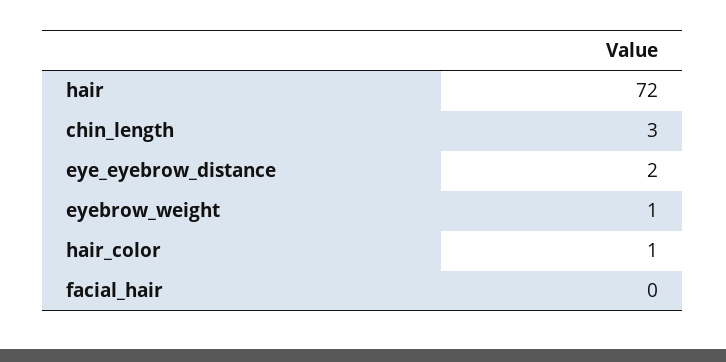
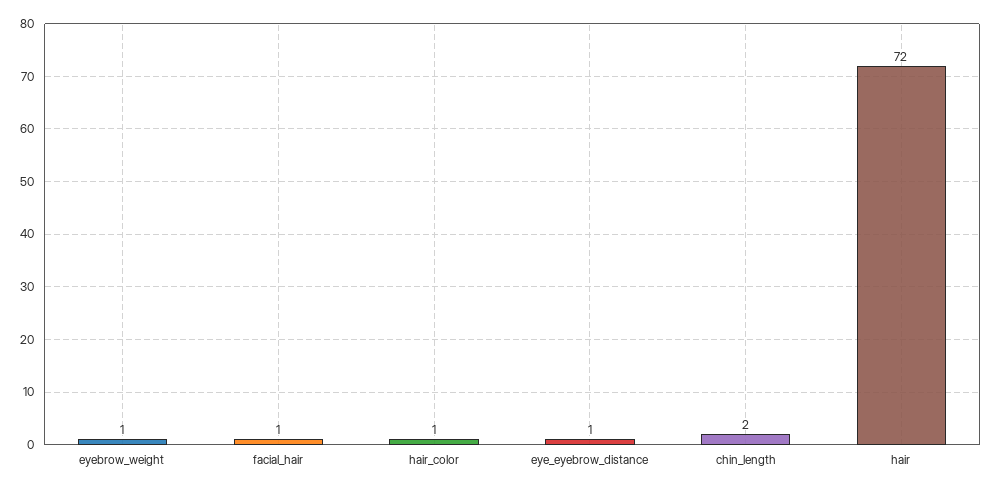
chin_length: 3 -> 2
eye_eyebrow_distance: 2 -> 1
facial_hair: 0 -> 1

